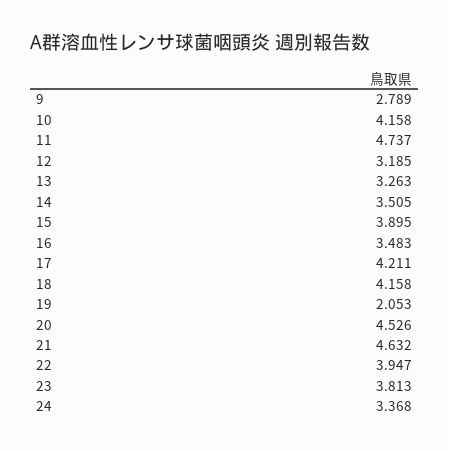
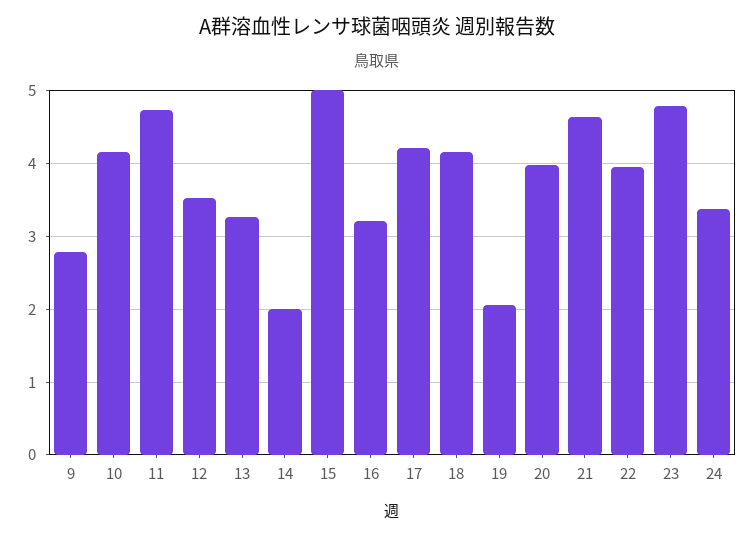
12: 3.185 -> 3.5
14: 3.505 -> 2
15: 3.895 -> 5
16: 3.483 -> 3.2
20: 4.526 -> 4
23: 3.813 -> 4.8

